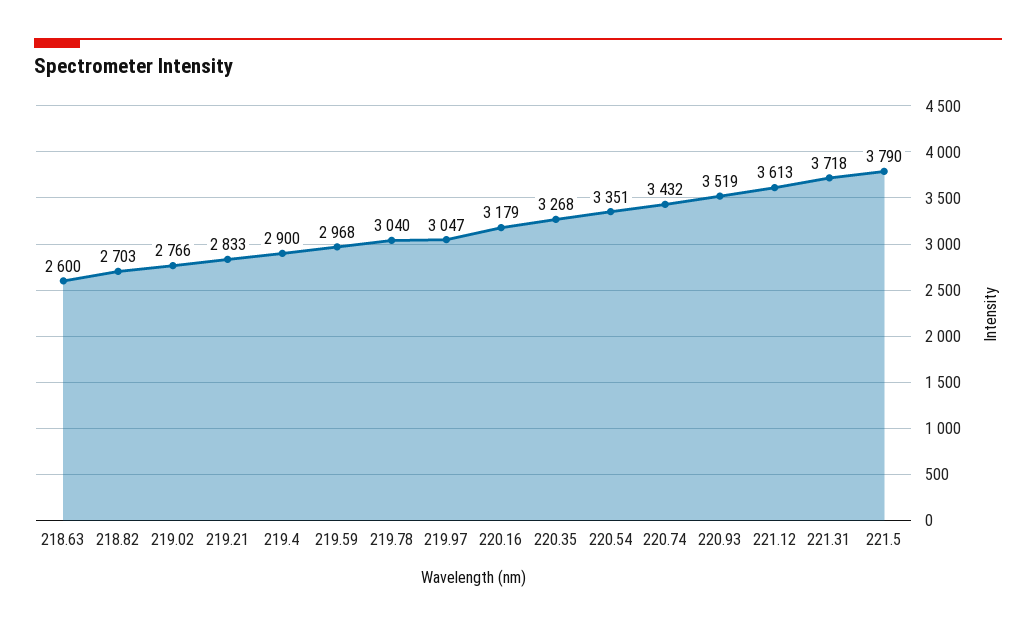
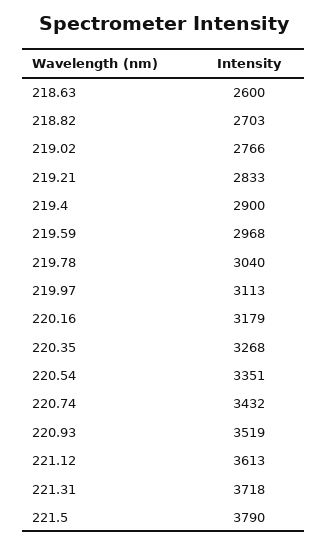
219.97: 3047 -> 3113

